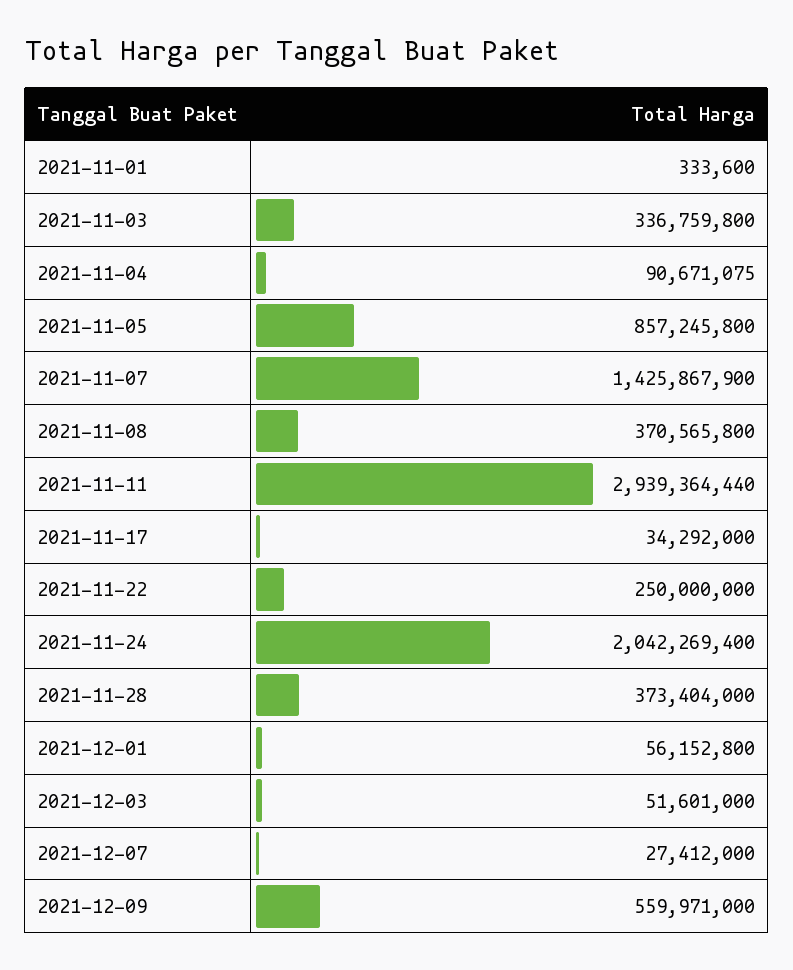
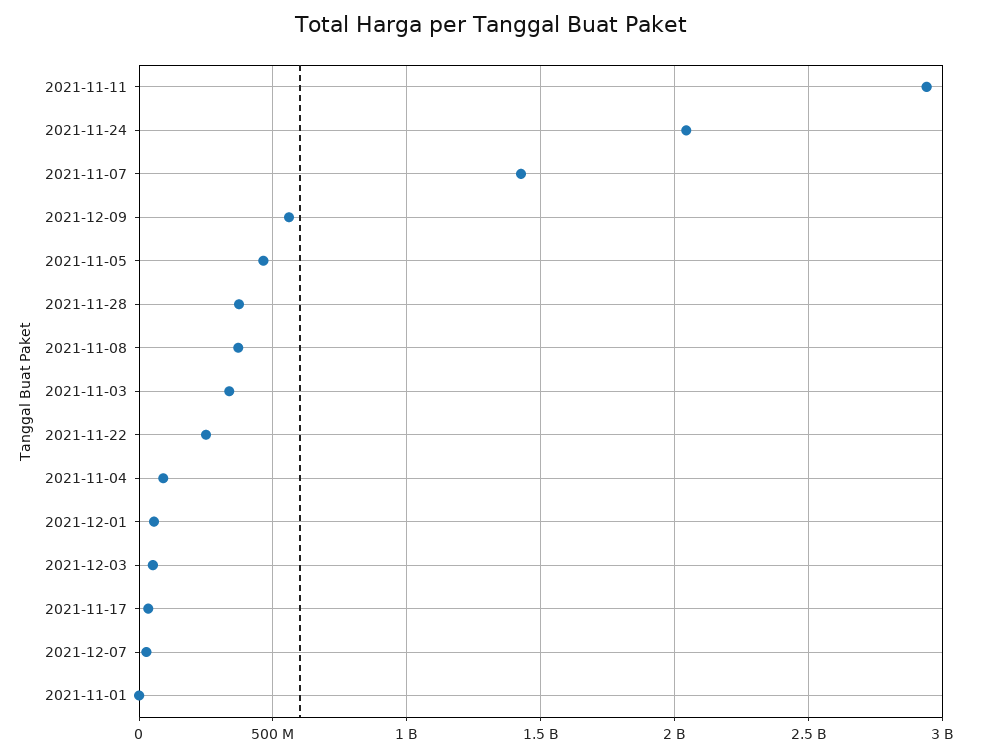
2021-11-05: 857245800 -> 450000000

